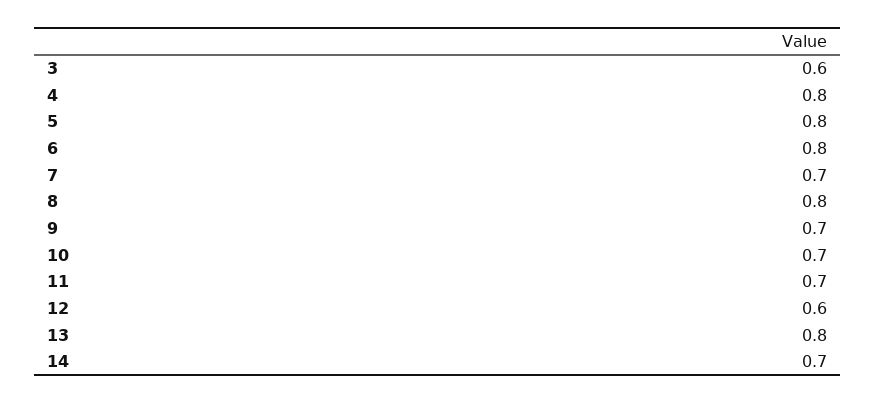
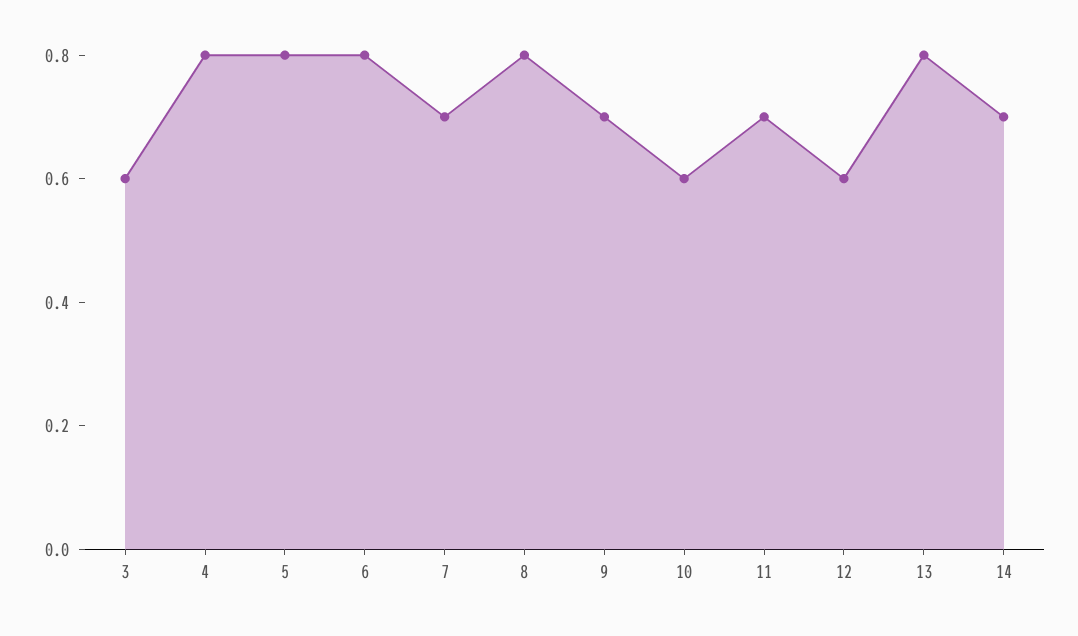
10: 0.7 -> 0.6

